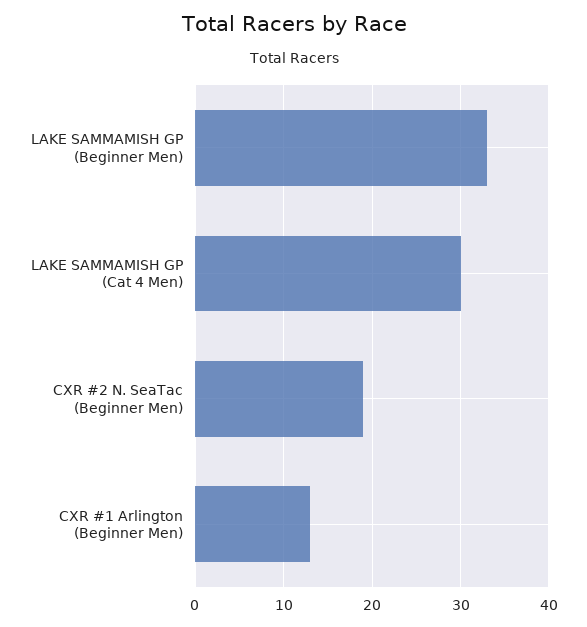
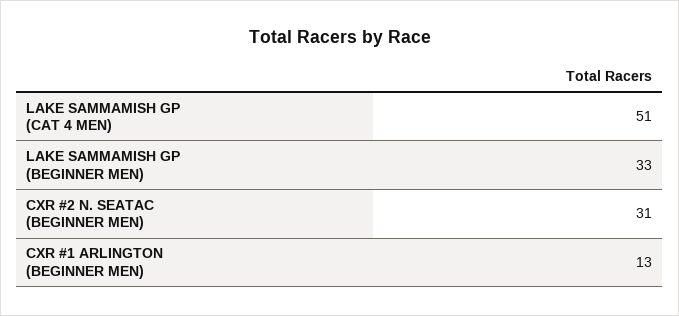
LAKE SAMMAMISH GP (Cat 4 Men): 30 -> 51
CXR #2 N. SeaTac (Beginner Men): 19 -> 31

